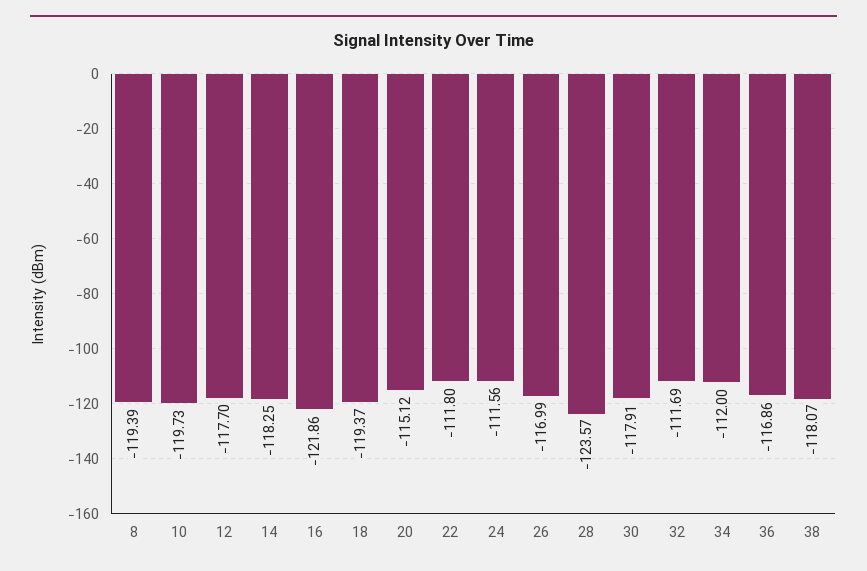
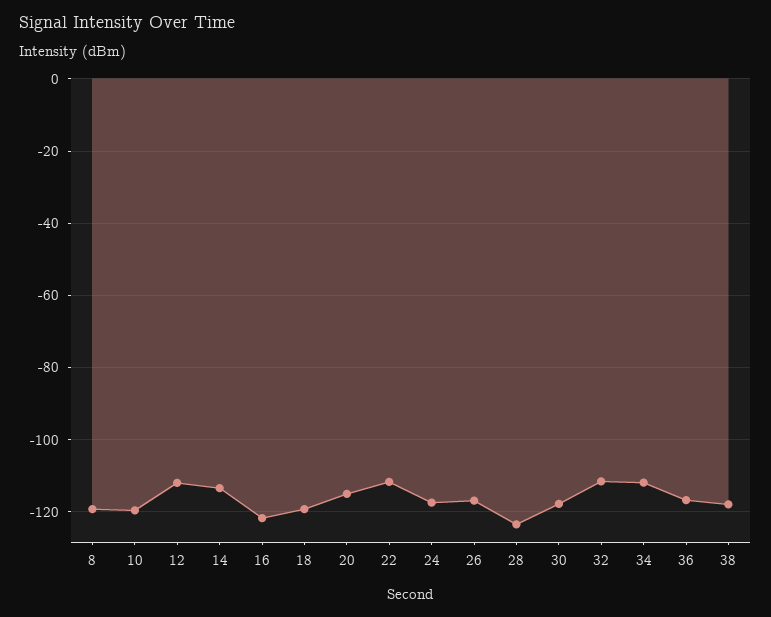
12: -117.7 -> -112
14: -118.25 -> -114
24: -111.56 -> -118

